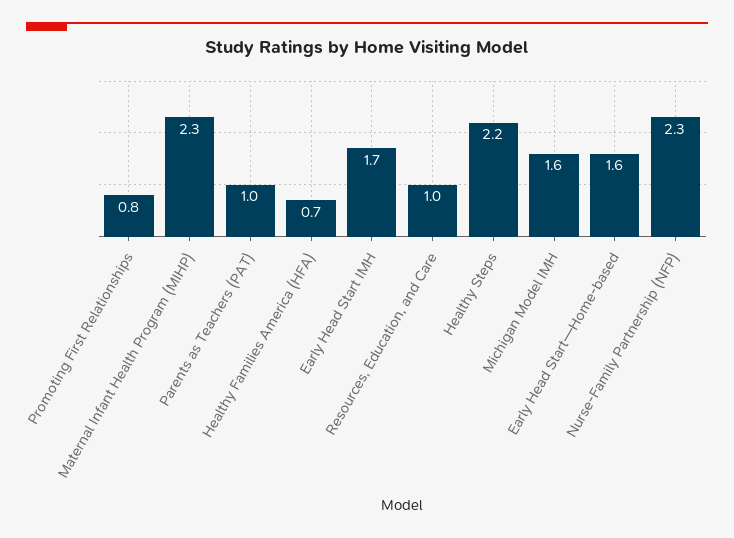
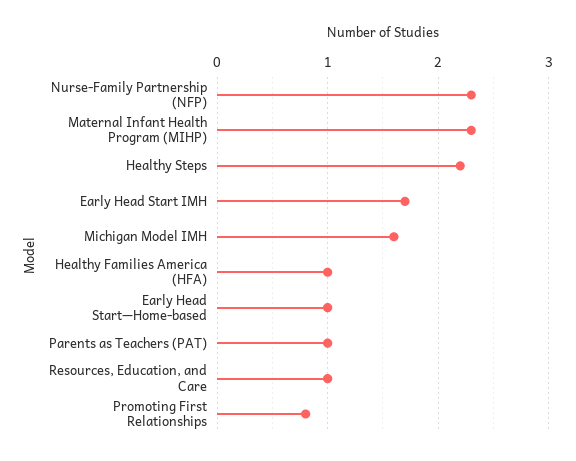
Healthy Families America (HFA): 0.7 -> 1
Early Head Start—Home-based: 1.6 -> 1

